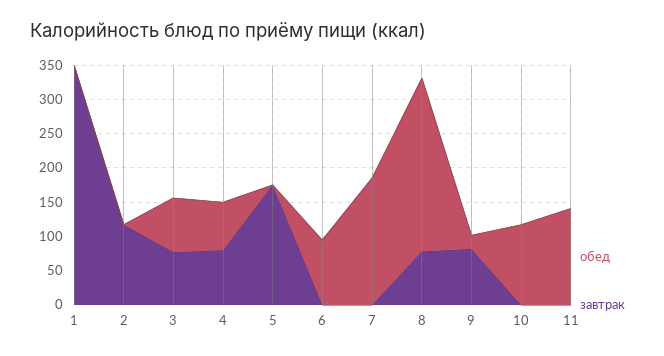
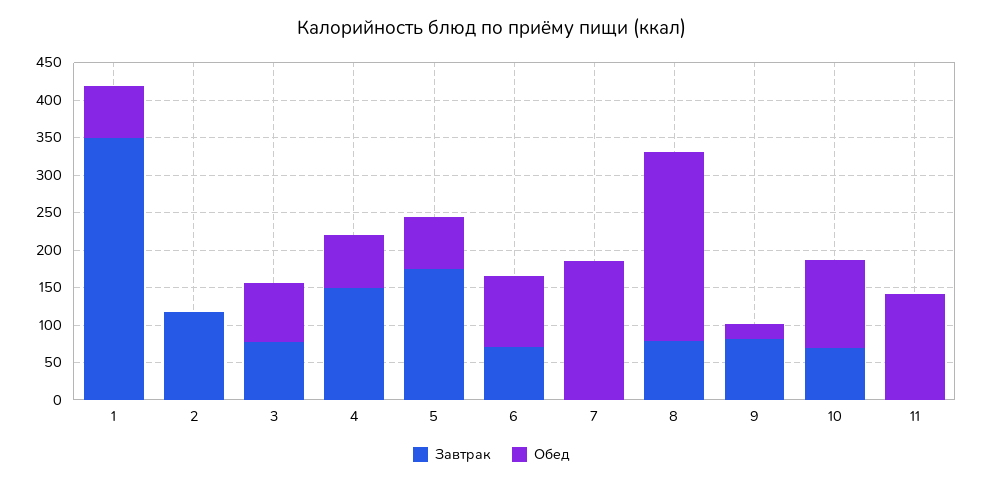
обед, 1: 0 -> 75
завтрак, 4: 75 -> 150
обед, 5: 0 -> 75
завтрак, 6: 0 -> 75
завтрак, 10: 0 -> 75

